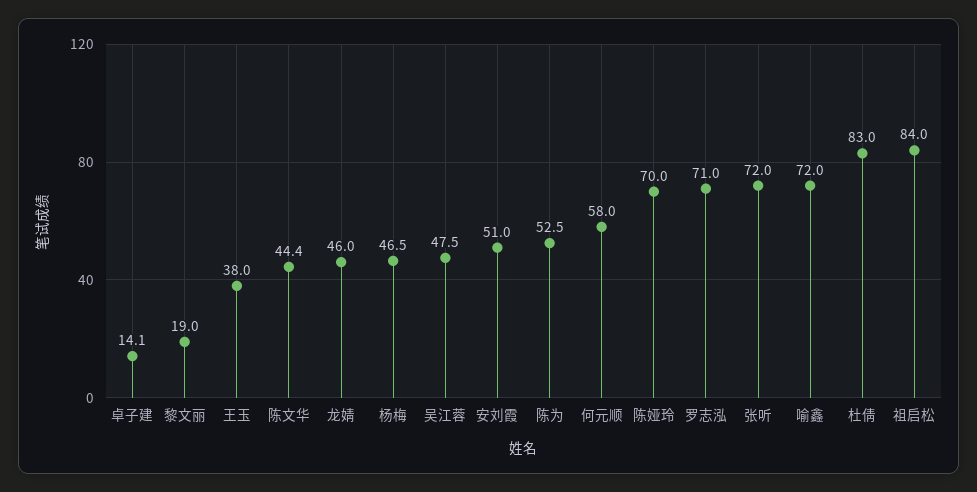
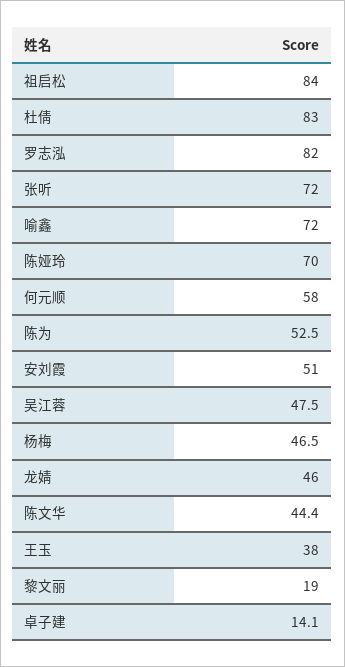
罗志泓: 71 -> 82

